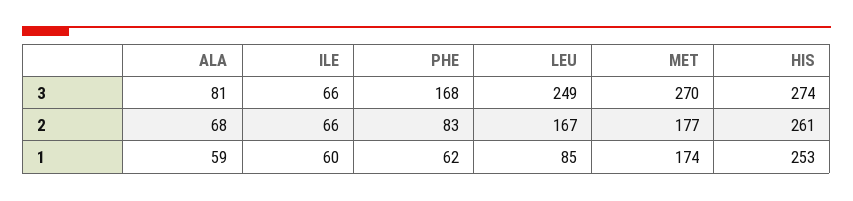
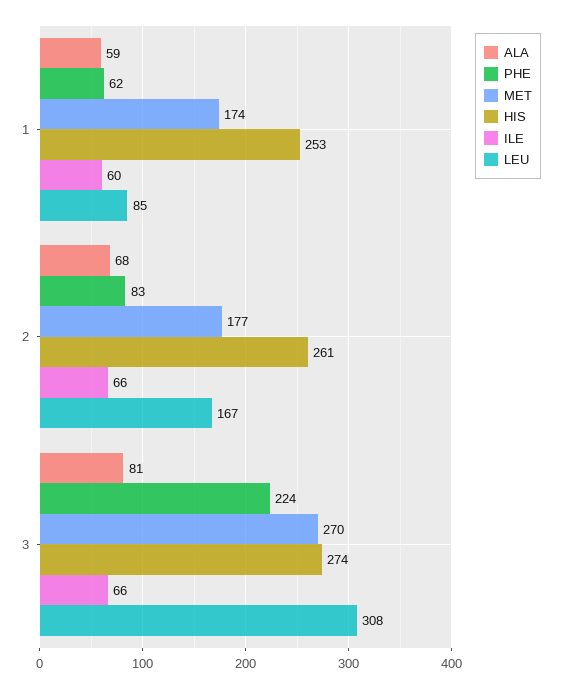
PHE, 3: 168 -> 224
LEU, 3: 249 -> 308

